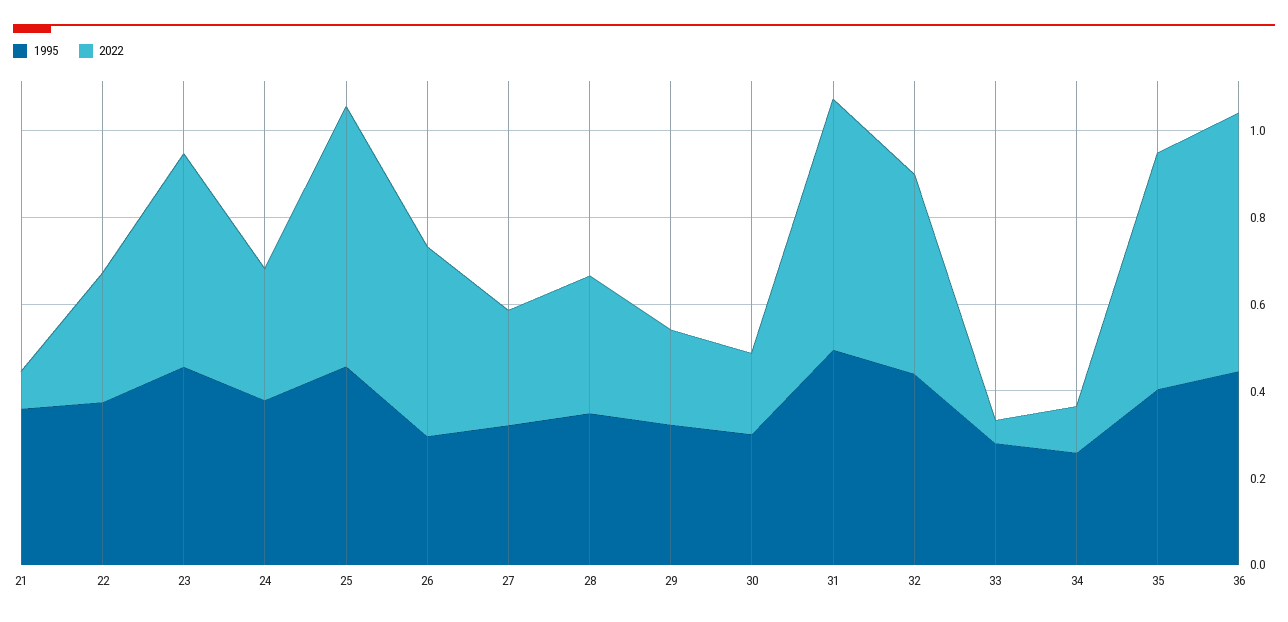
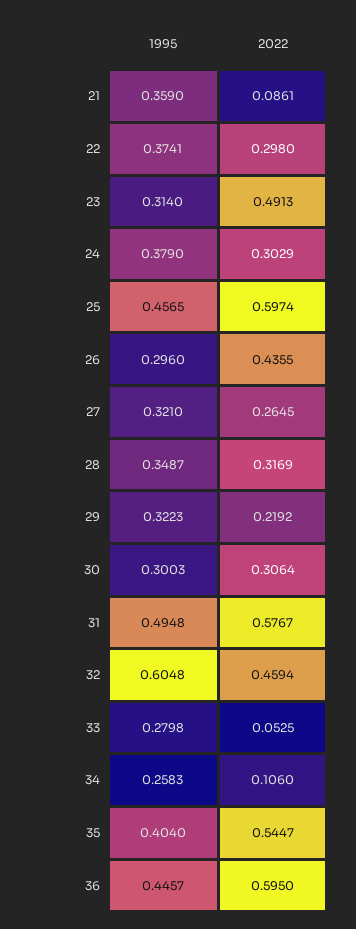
1995, 23: 0.45 -> 0.314
2022, 30: 0.2 -> 0.3064
1995, 32: 0.45 -> 0.6048

